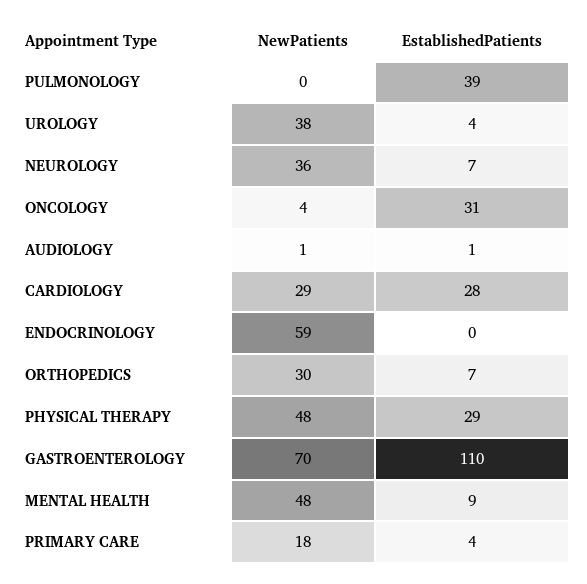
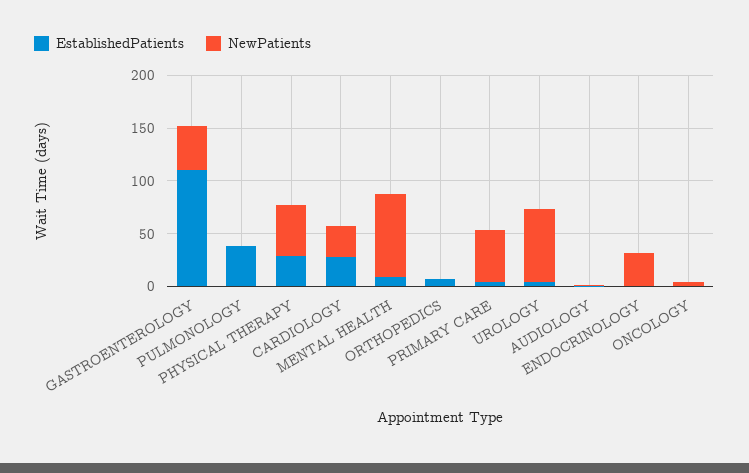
NewPatients, UROLOGY: 38 -> 70
NewPatients, NEUROLOGY: 36 -> none
EstablishedPatients, NEUROLOGY: 7 -> none
EstablishedPatients, ONCOLOGY: 31 -> 0
NewPatients, ENDOCRINOLOGY: 59 -> 30
NewPatients, ORTHOPEDICS: 30 -> 0
NewPatients, GASTROENTEROLOGY: 70 -> 40
NewPatients, MENTAL HEALTH: 48 -> 80
NewPatients, PRIMARY CARE: 18 -> 50

